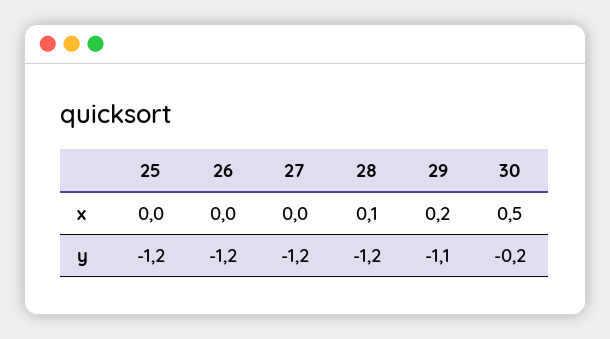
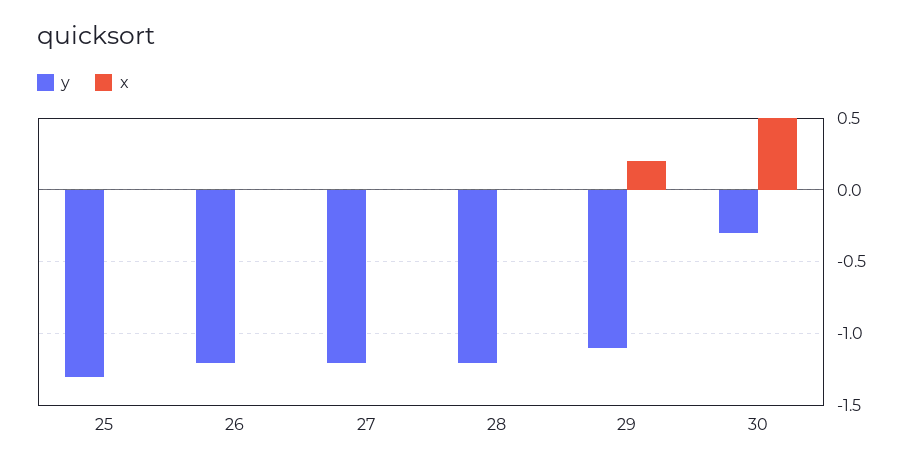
x, 28: 0.1 -> 0
y, 25: -1.2 -> -1.3
y, 30: -0.2 -> -0.3

